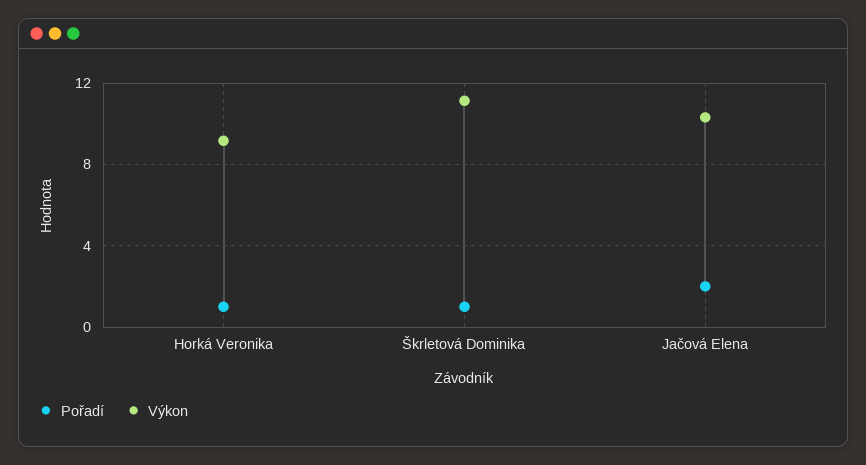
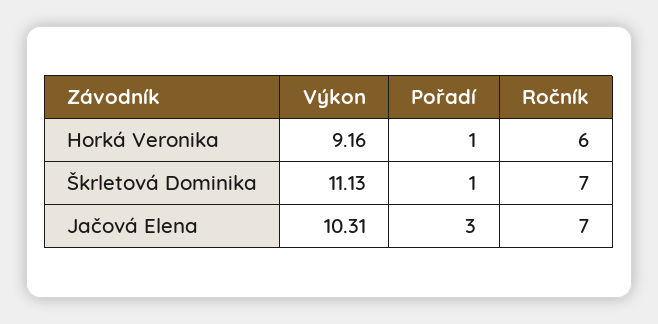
Pořadí, Jačová Elena: 2 -> 3
Ročník, Horká Veronika: none -> 6
Ročník, Škrletová Dominika: none -> 7
Ročník, Jačová Elena: none -> 7

